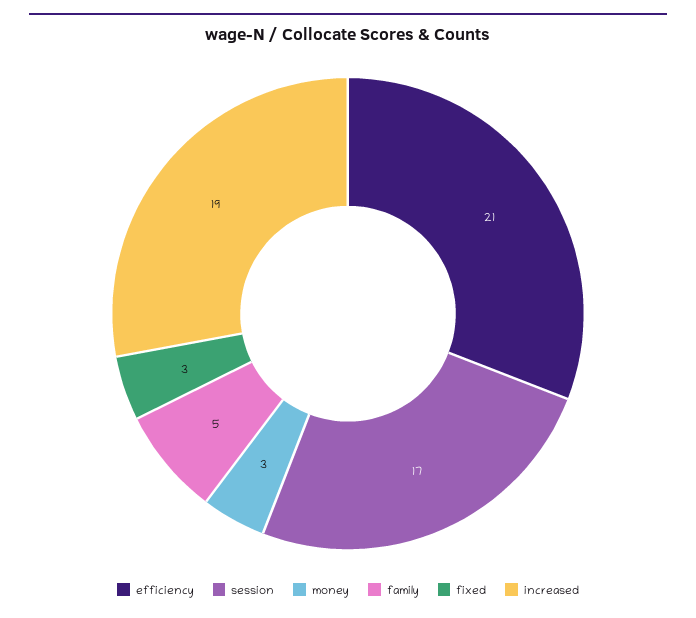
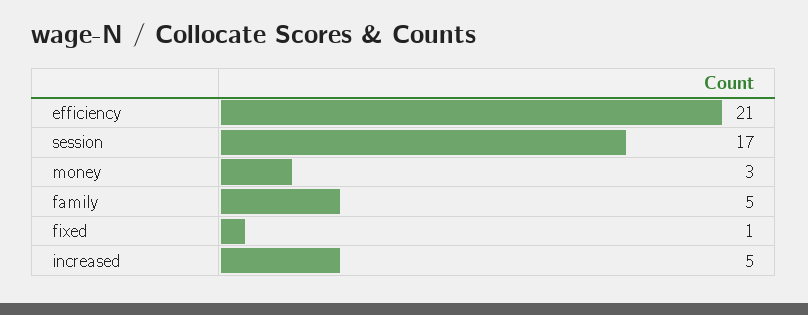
fixed: 3 -> 1
increased: 19 -> 5

